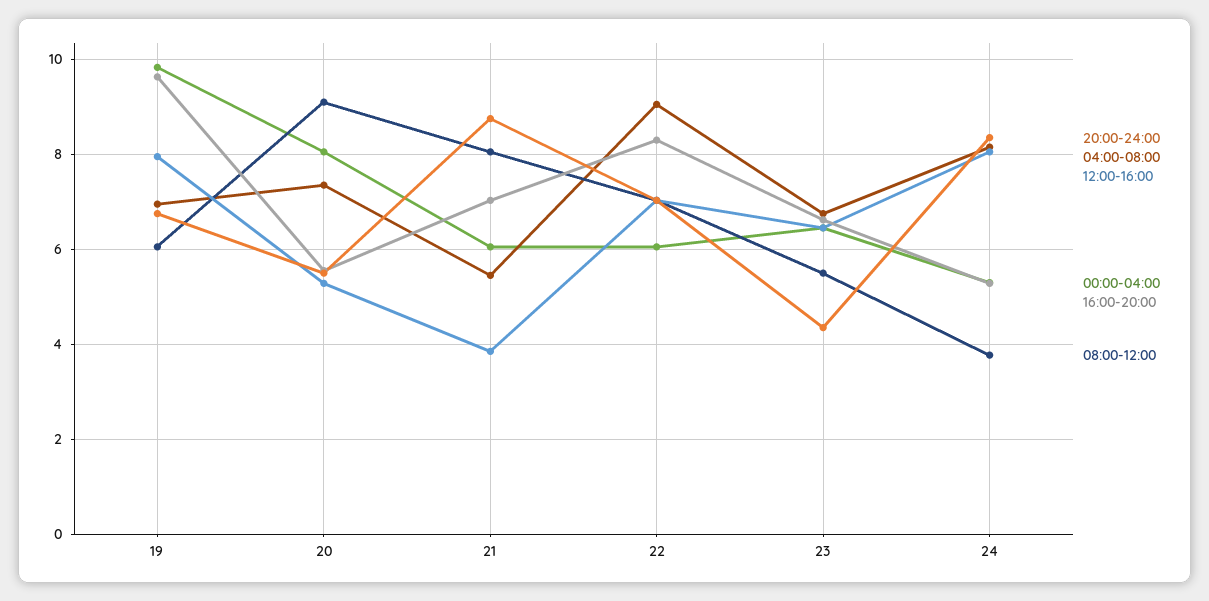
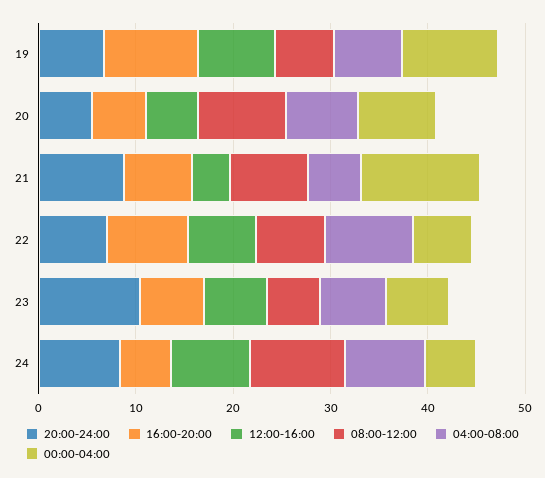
00:00-04:00, 21: 6 -> 12
20:00-24:00, 23: 4.4 -> 10
08:00-12:00, 24: 3.8 -> 10

